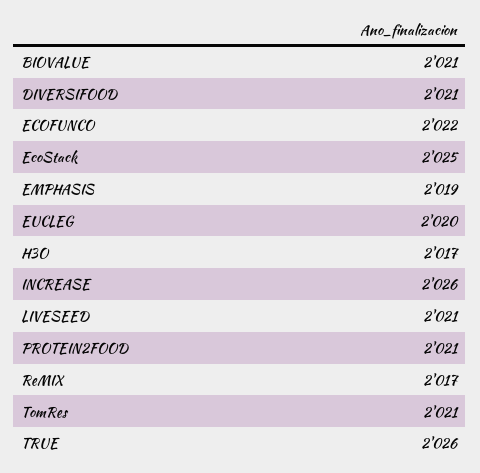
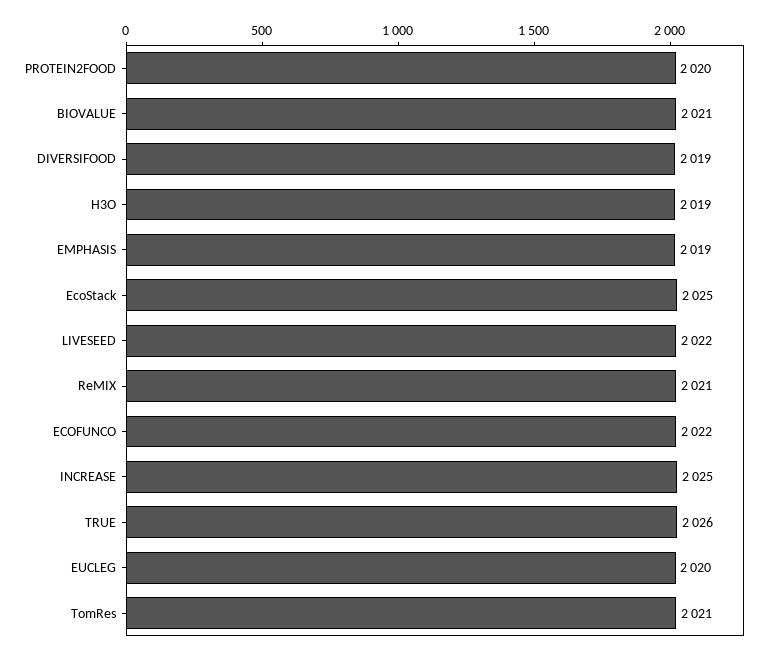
DIVERSIFOOD: 2021 -> 2019
H3O: 2017 -> 2019
INCREASE: 2026 -> 2025
LIVESEED: 2021 -> 2022
PROTEIN2FOOD: 2021 -> 2020
ReMIX: 2017 -> 2021

